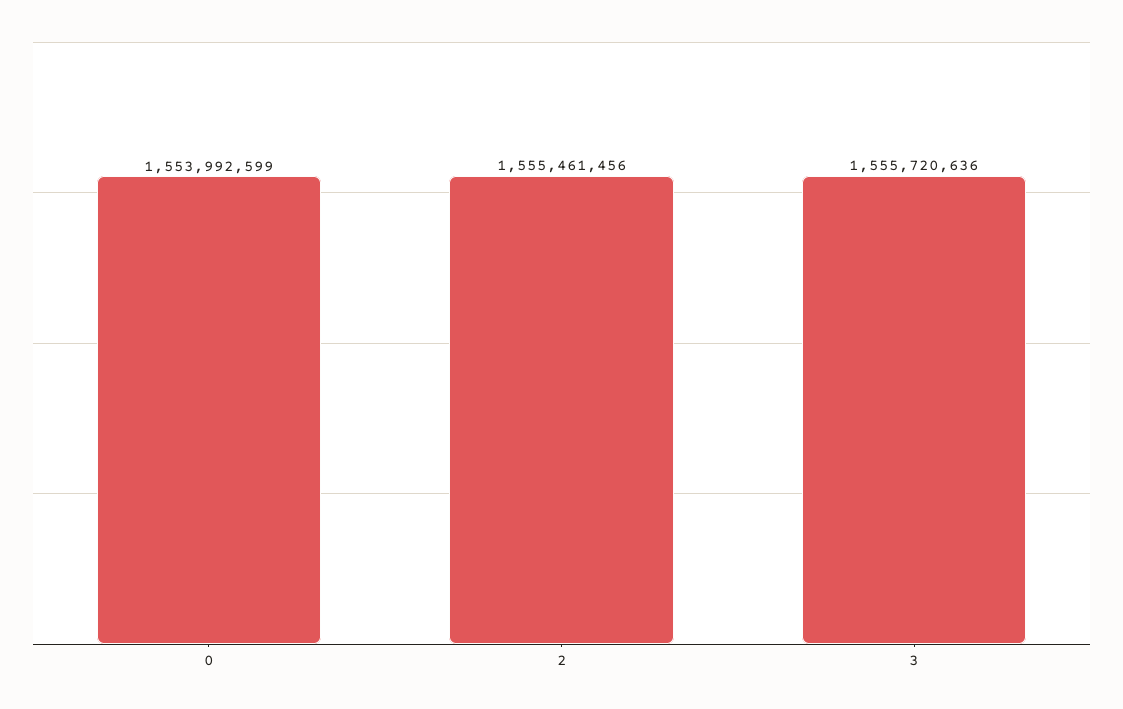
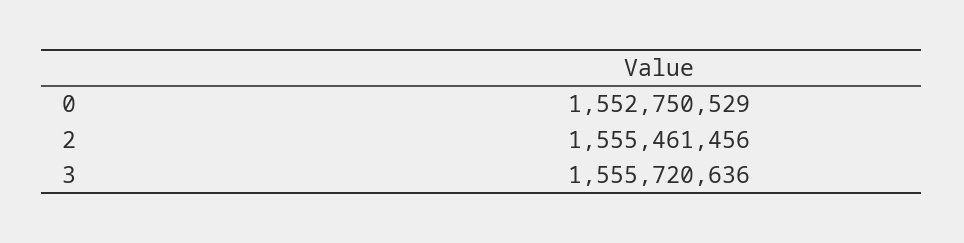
0: 1553992599 -> 1552750529

